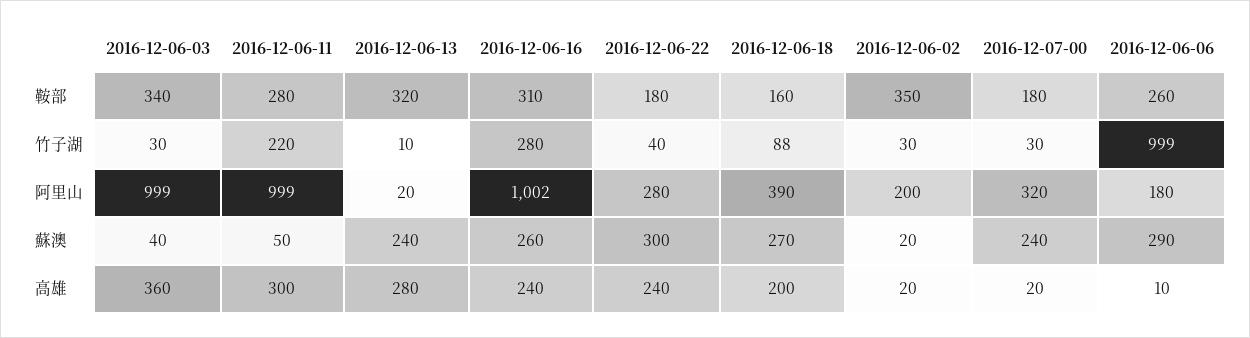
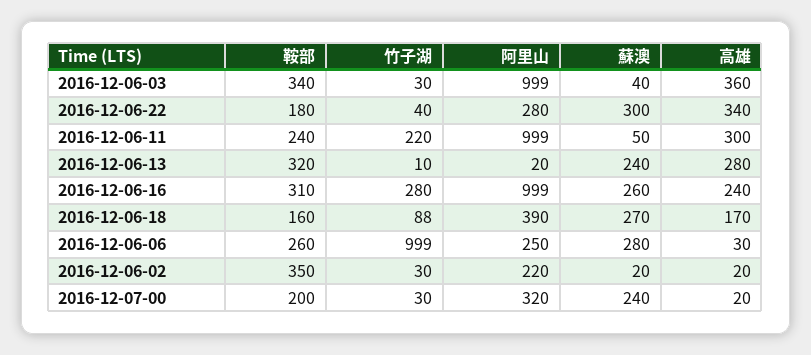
2016-12-06-11, 鞍部: 280 -> 240
2016-12-07-00, 鞍部: 180 -> 200
2016-12-06-16, 阿里山: 1002 -> 999
2016-12-06-02, 阿里山: 200 -> 220
2016-12-06-06, 阿里山: 180 -> 250
2016-12-06-06, 蘇澳: 290 -> 280
2016-12-06-22, 高雄: 240 -> 340
2016-12-06-18, 高雄: 200 -> 170
2016-12-06-06, 高雄: 10 -> 30

